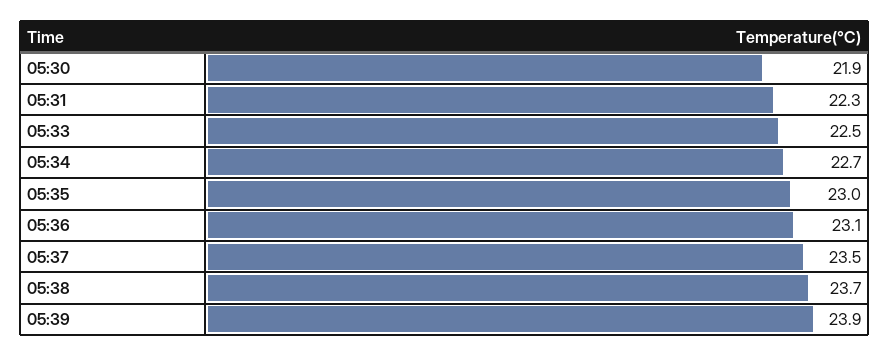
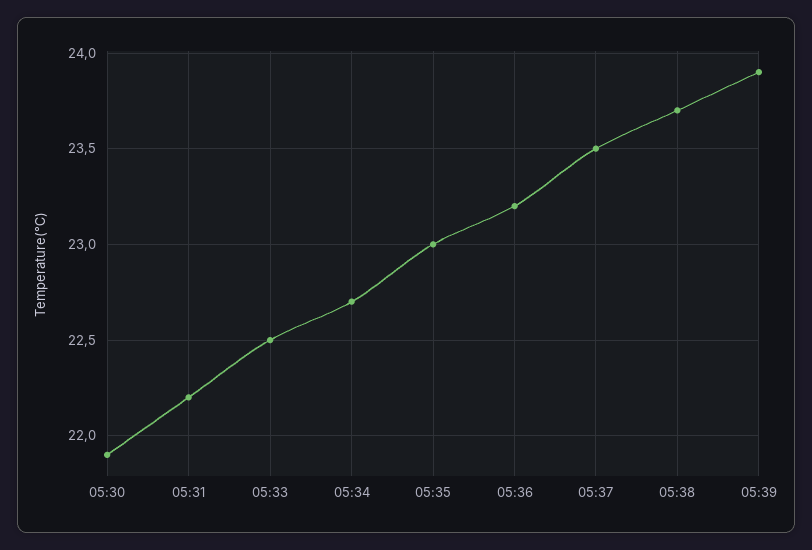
05:31: 22.3 -> 22.2
05:36: 23.1 -> 23.2

